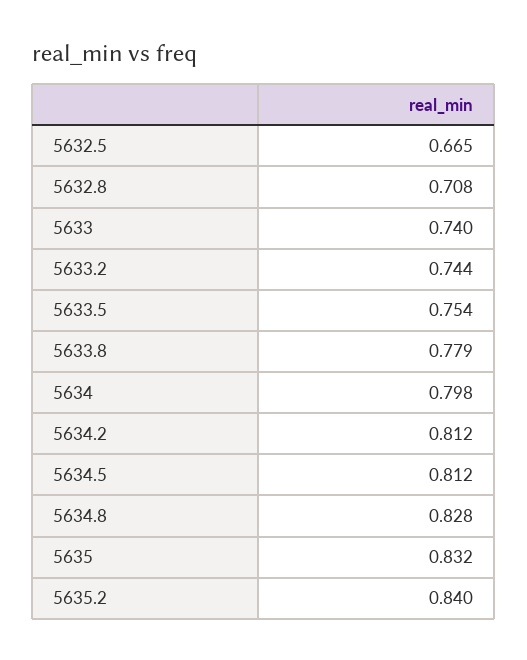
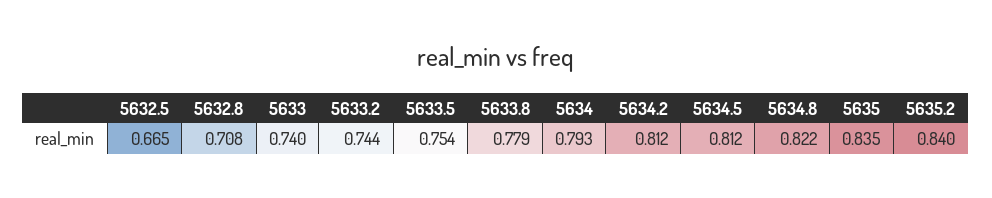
5634: 0.798 -> 0.793
5634.8: 0.828 -> 0.822
5635: 0.832 -> 0.835

